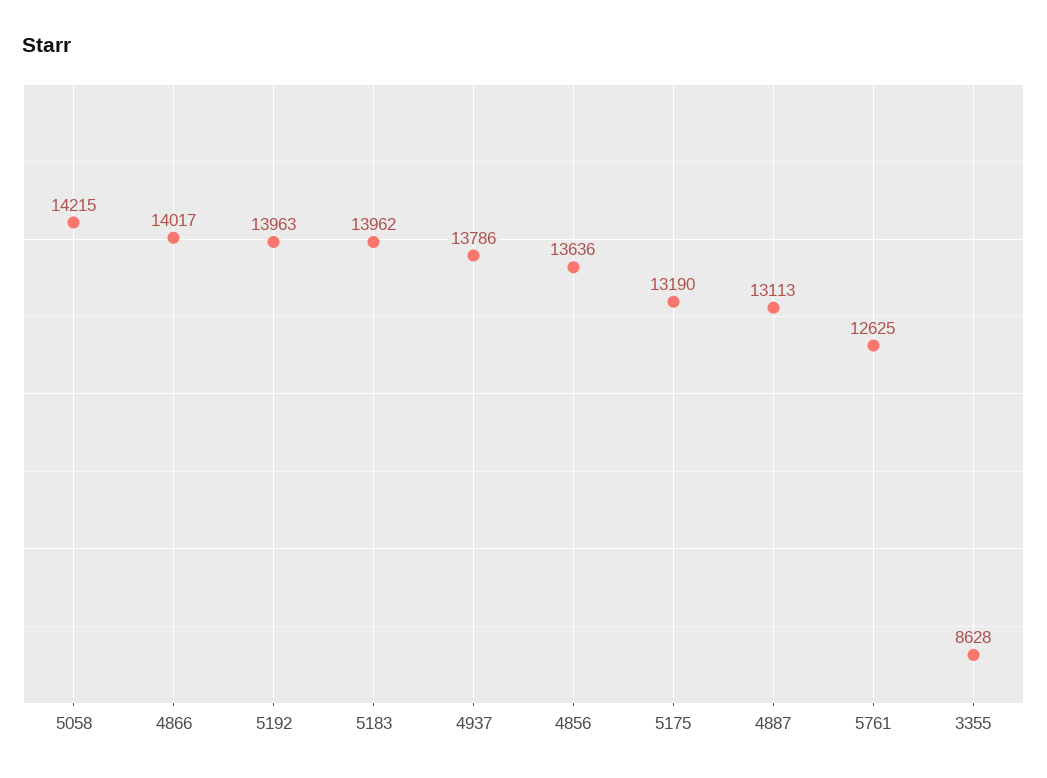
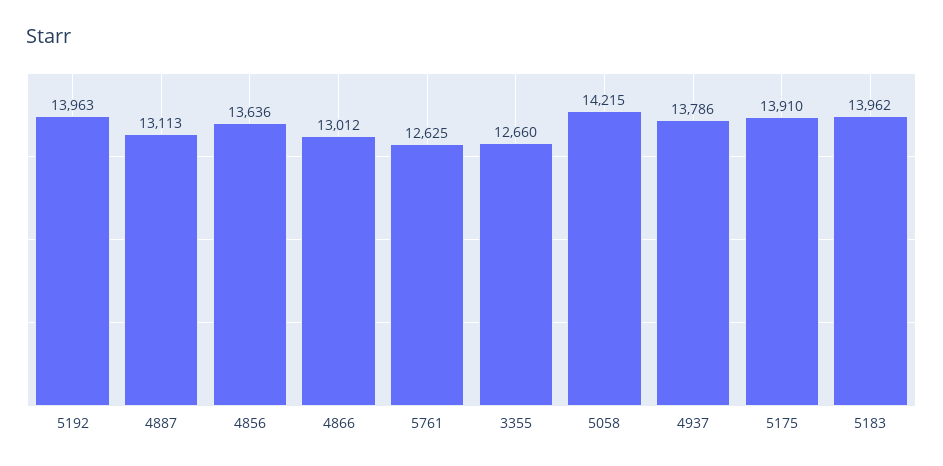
4866: 14017 -> 13012
5175: 13190 -> 13910
3355: 8628 -> 12660

